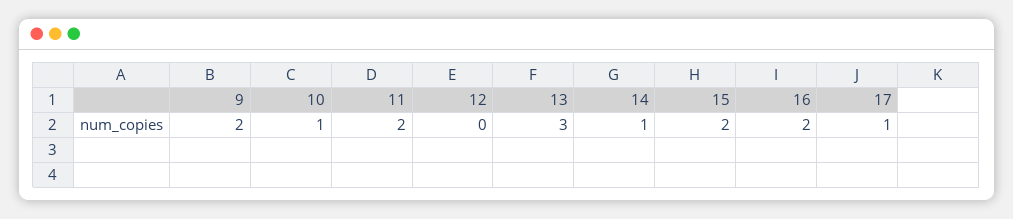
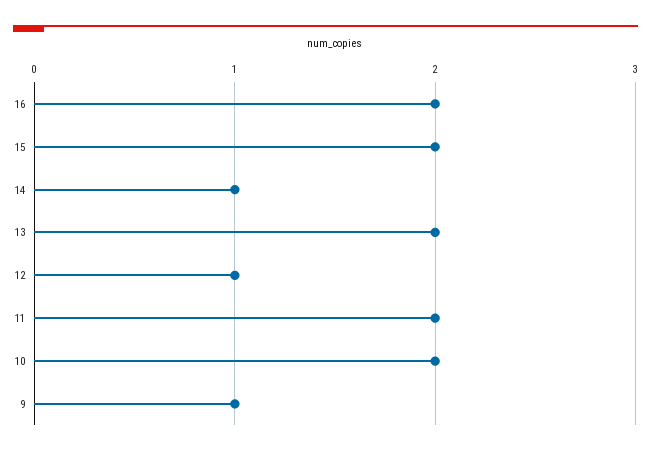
9: 2 -> 1
10: 1 -> 2
12: 0 -> 1
13: 3 -> 2
17: 1 -> none

